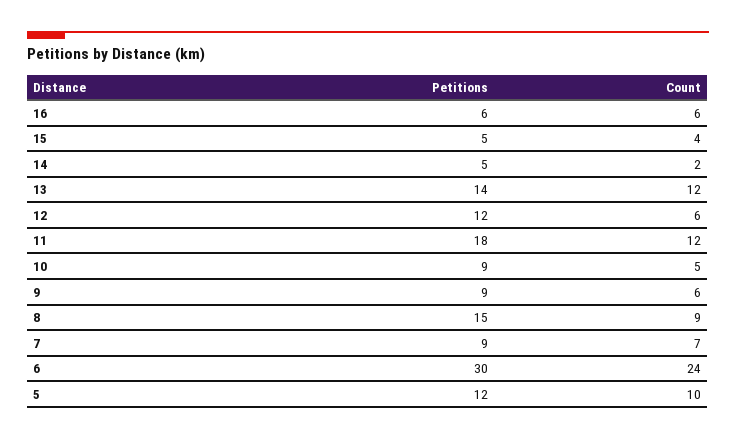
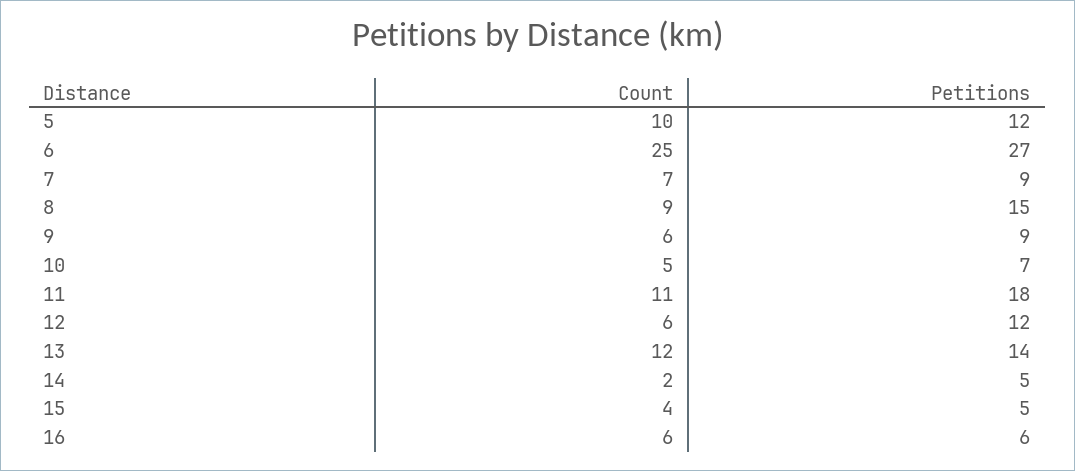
Count, 11: 12 -> 11
Petitions, 10: 9 -> 7
Petitions, 6: 30 -> 27
Count, 6: 24 -> 25

